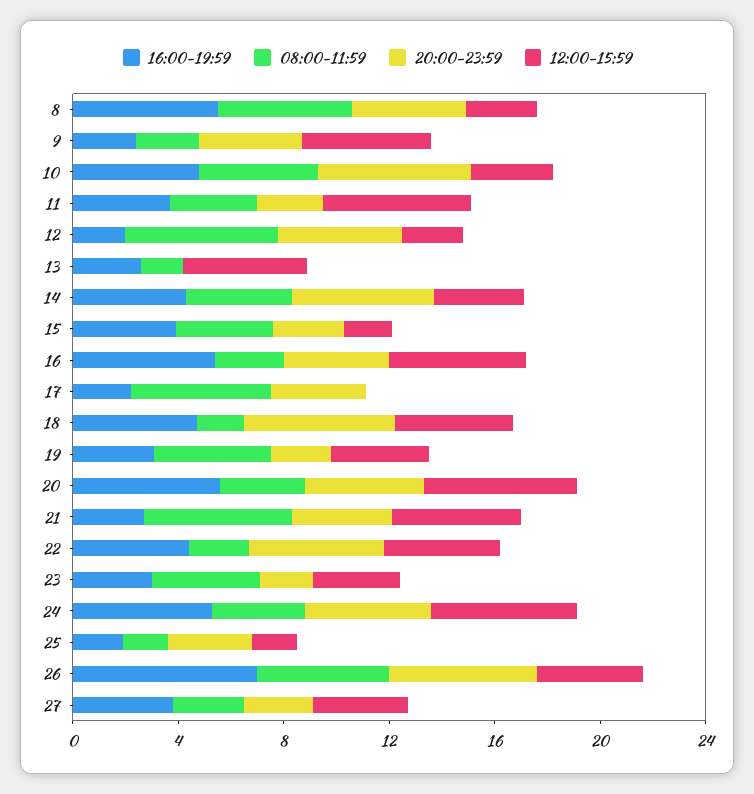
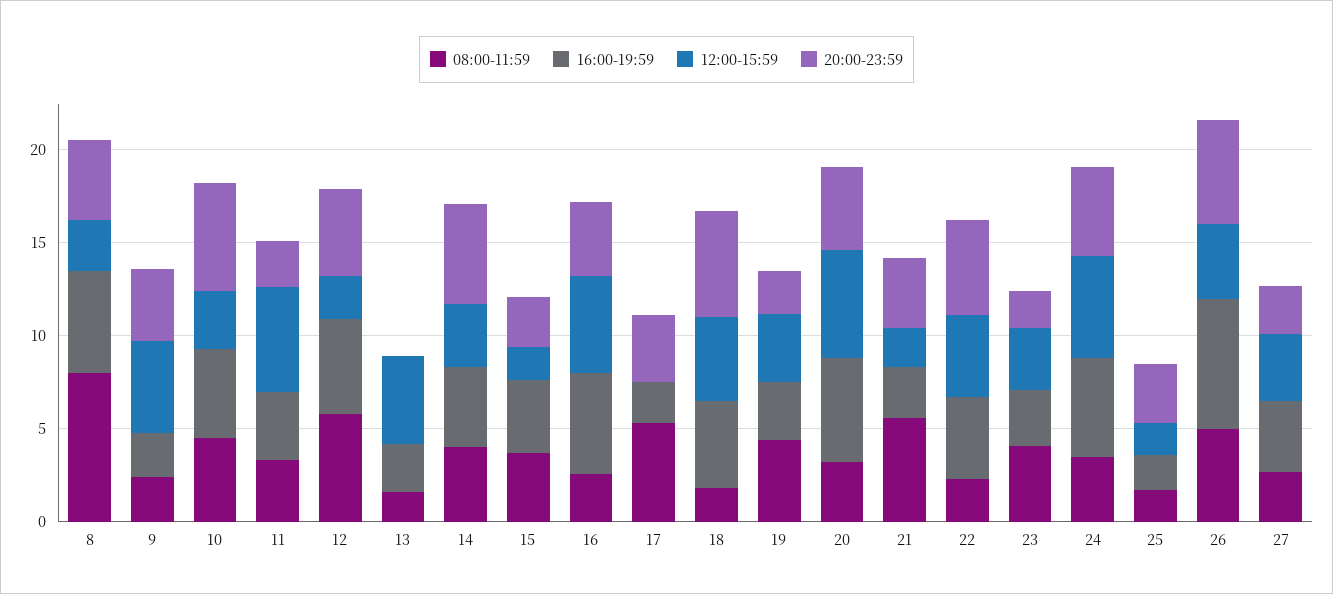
08:00-11:59, 8: 5 -> 8
16:00-19:59, 12: 2 -> 5
12:00-15:59, 21: 5 -> 2

